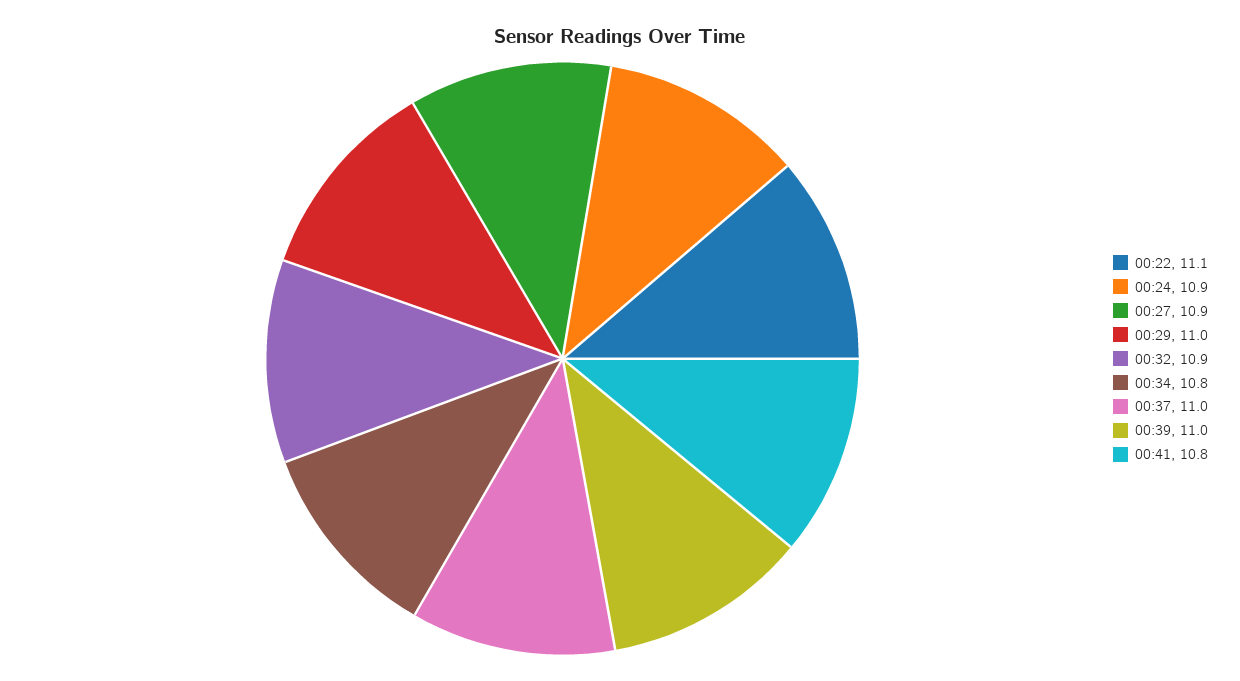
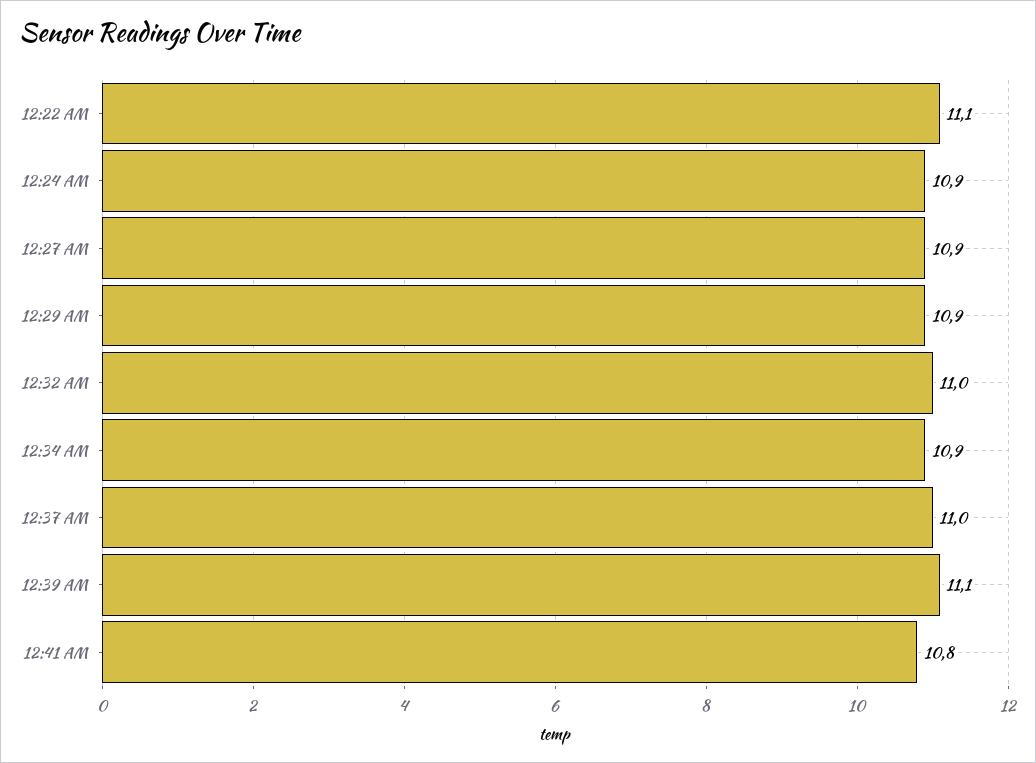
00:29: 11 -> 10.9
00:32: 10.9 -> 11
00:34: 10.8 -> 10.9
00:39: 11 -> 11.1

